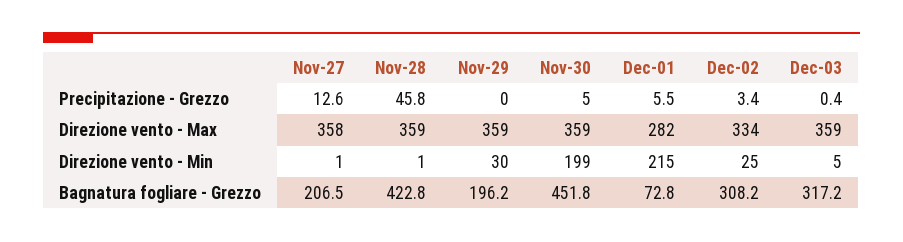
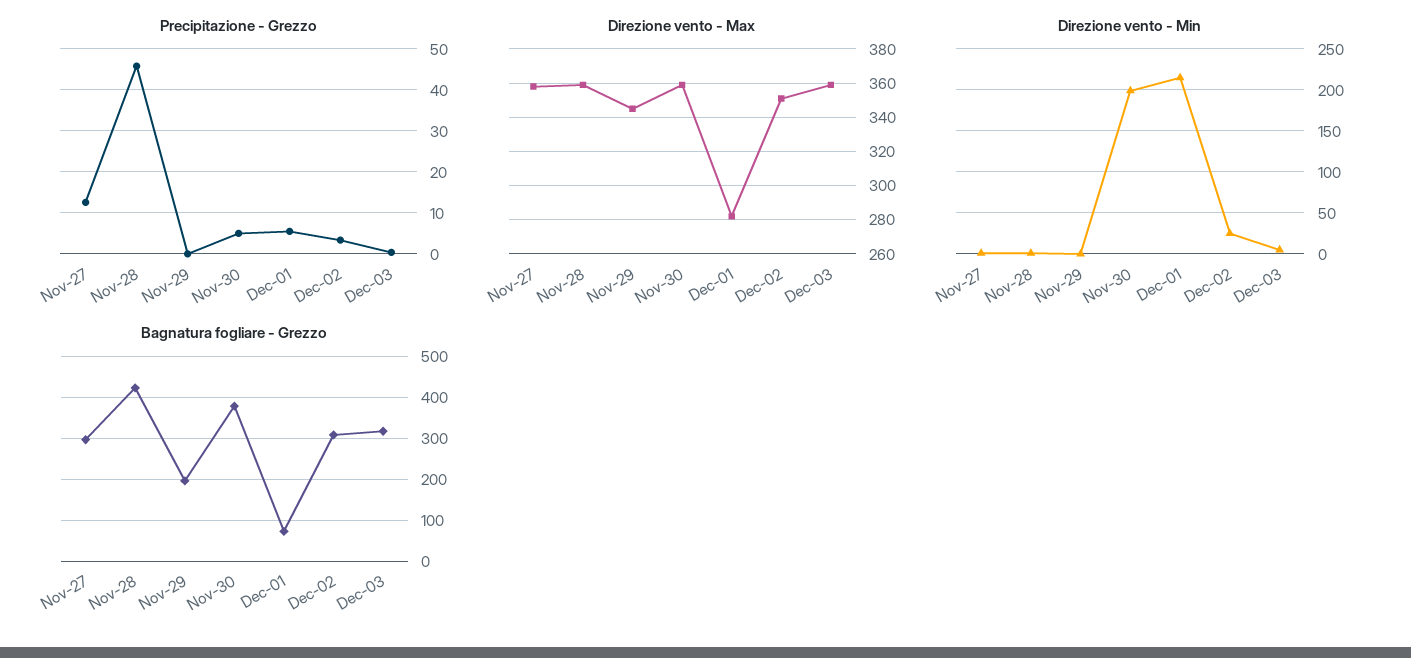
Direzione vento - Max, Nov-29: 359 -> 345
Direzione vento - Max, Dec-02: 334 -> 350
Direzione vento - Min, Nov-29: 30 -> 0
Bagnatura fogliare - Grezzo, Nov-27: 206.5 -> 300
Bagnatura fogliare - Grezzo, Nov-30: 451.8 -> 380

